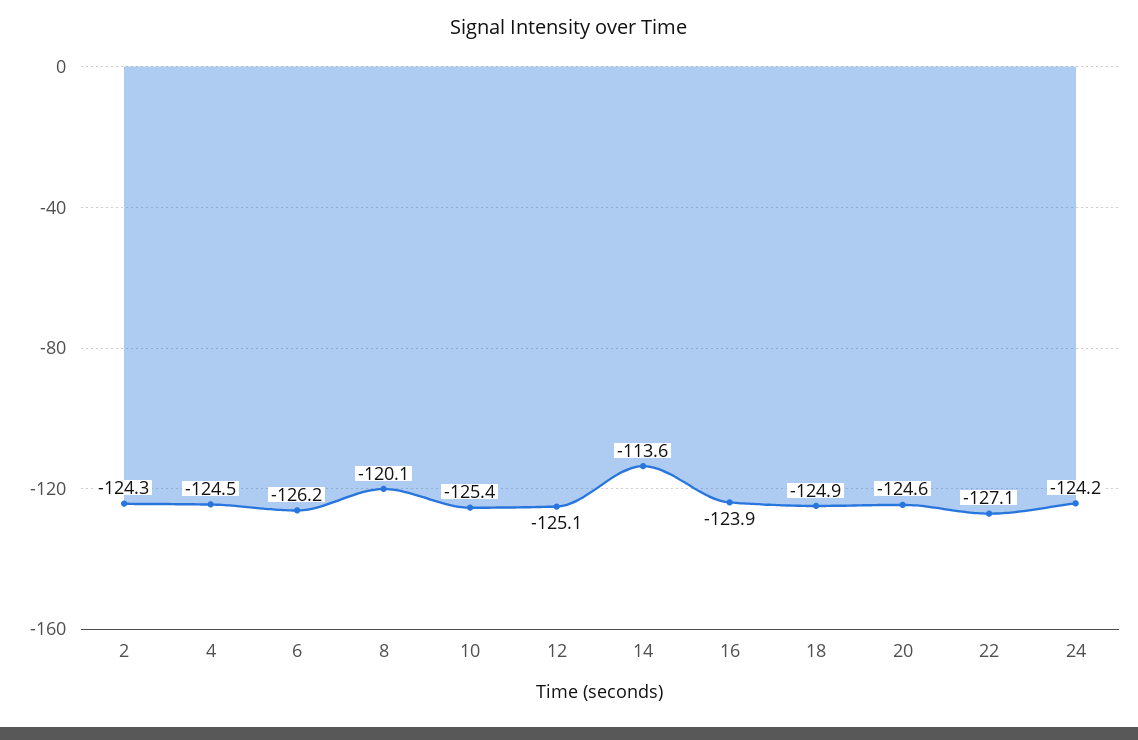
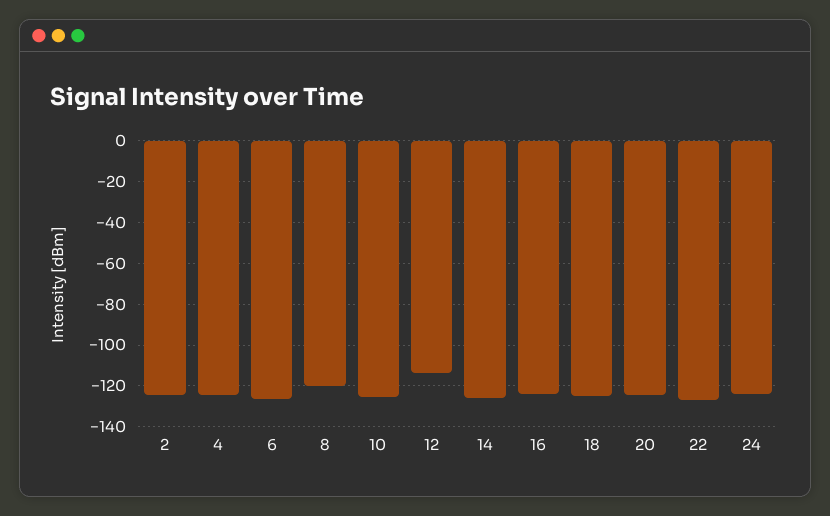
12: -125.1 -> -115
14: -113.6 -> -125

